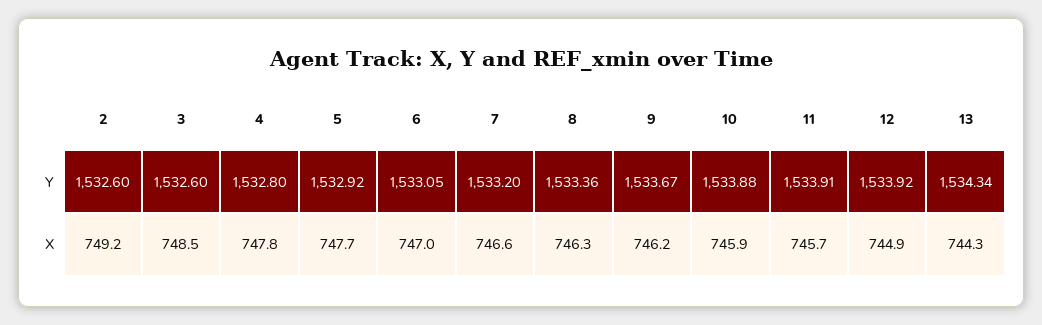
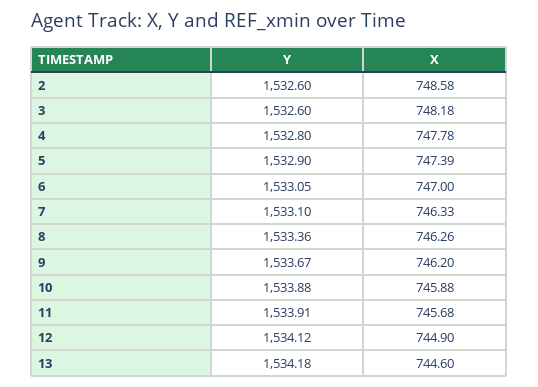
5, Y: 1532.92 -> 1532.9
7, Y: 1533.2 -> 1533.1
12, Y: 1533.92 -> 1534.12
13, Y: 1534.34 -> 1534.18
2, X: 749.2 -> 748.58
3, X: 748.5 -> 748.18
5, X: 747.7 -> 747.39
7, X: 746.6 -> 746.33
13, X: 744.3 -> 744.6

